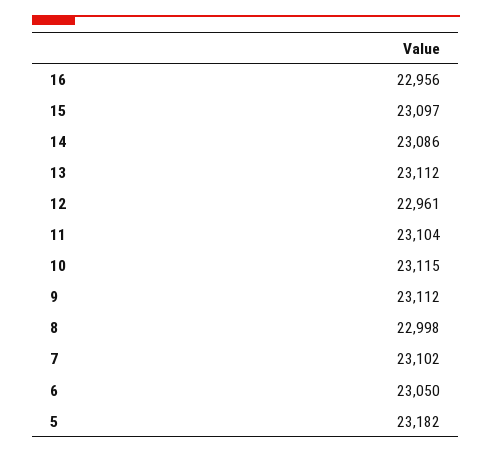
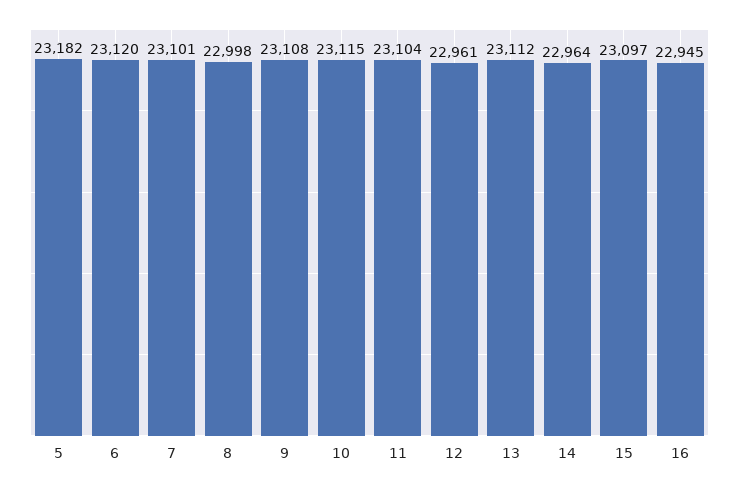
16: 22956 -> 22945
14: 23086 -> 22964
9: 23112 -> 23108
7: 23102 -> 23101
6: 23050 -> 23120

